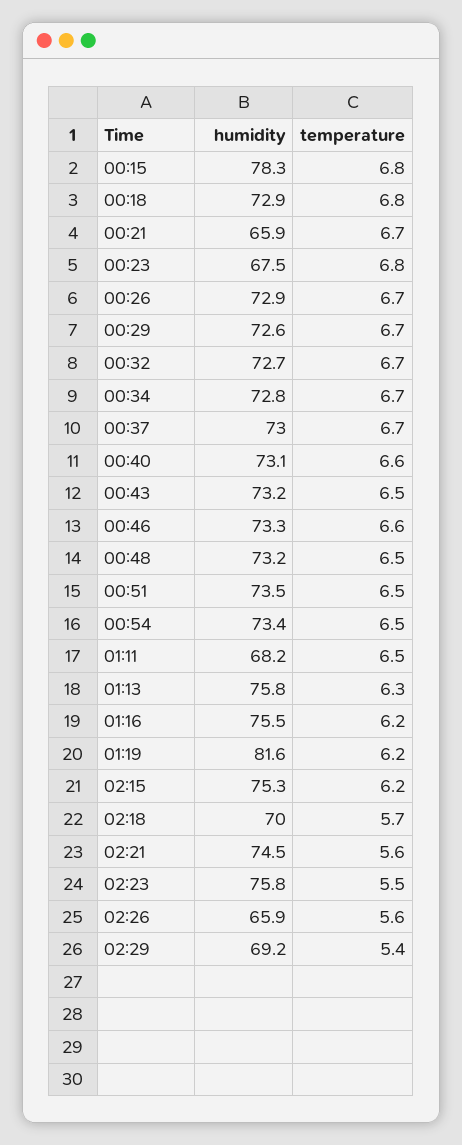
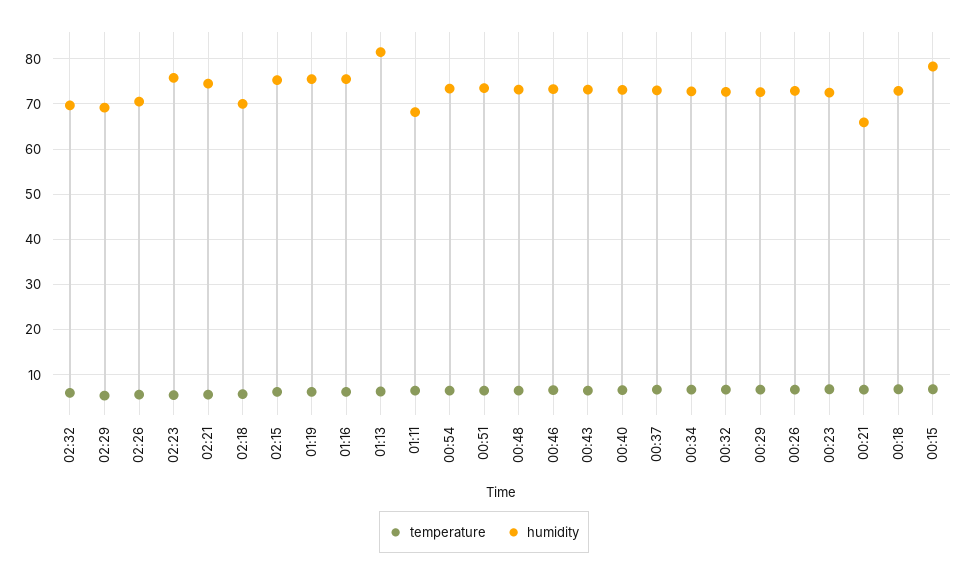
humidity, 00:23: 67.5 -> 72
humidity, 01:13: 75.8 -> 82
humidity, 01:19: 81.6 -> 76
humidity, 02:26: 65.9 -> 70
temperature, 02:32: none -> 6
humidity, 02:32: none -> 70

